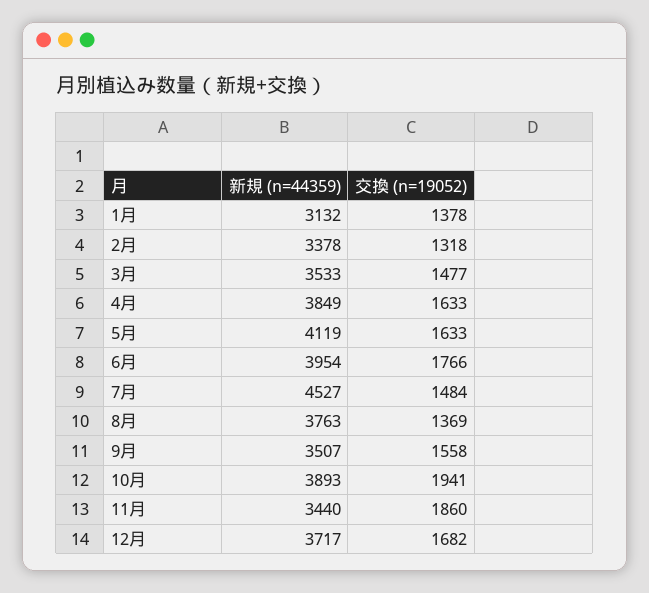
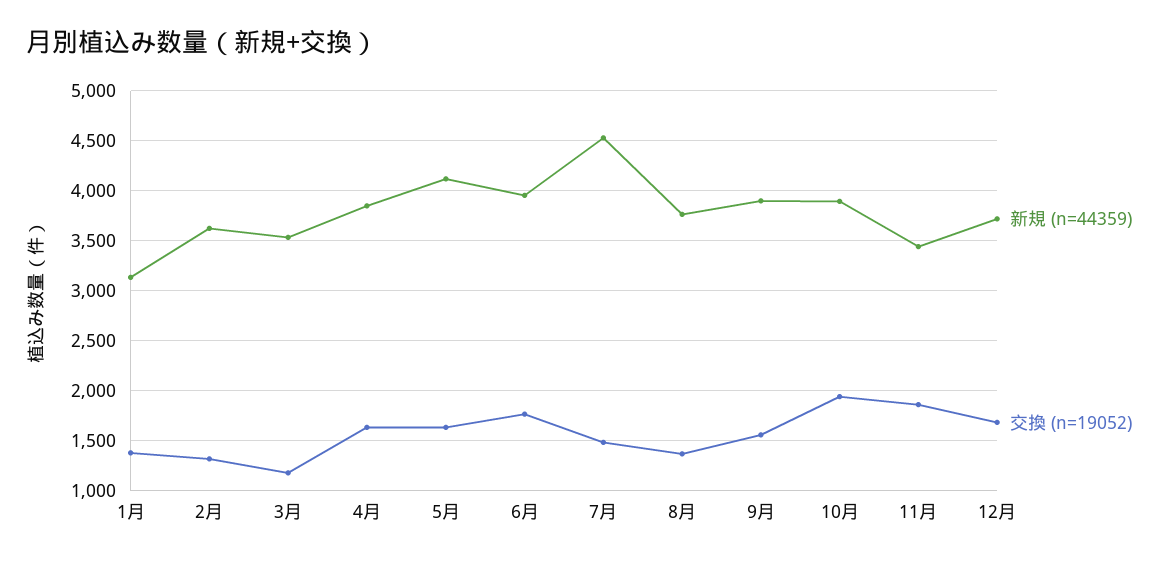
新規 (n=44359), 2月: 3378 -> 3600
交換 (n=19052), 3月: 1477 -> 1200
新規 (n=44359), 9月: 3507 -> 3900

